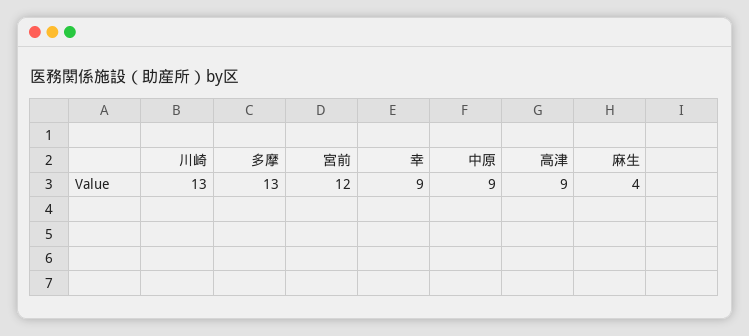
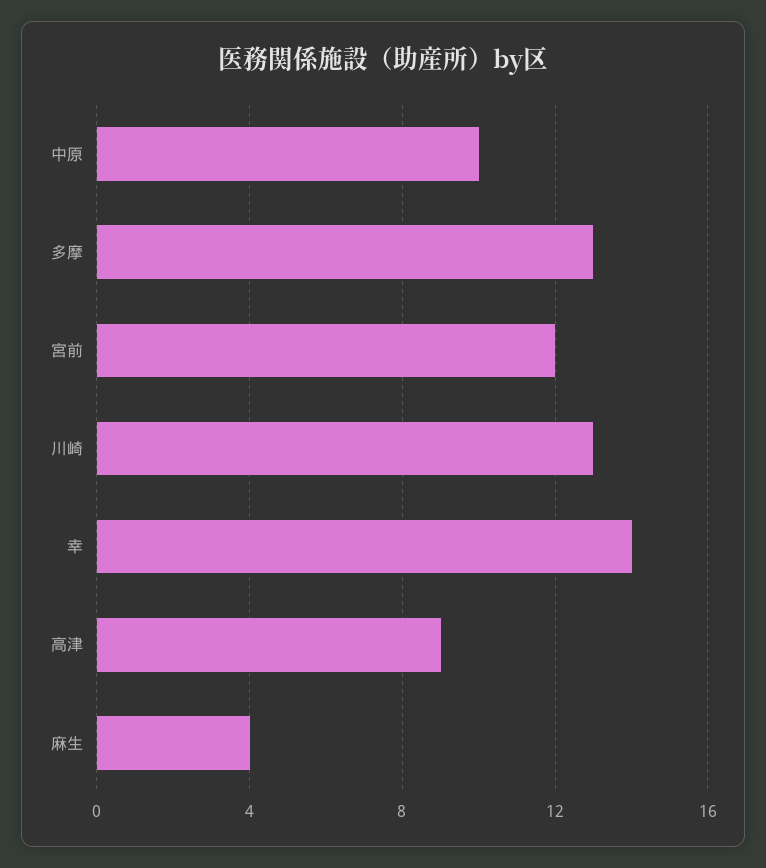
幸: 9 -> 14
中原: 9 -> 10

